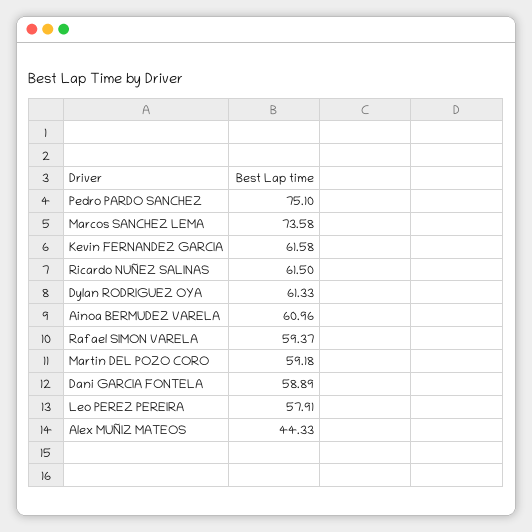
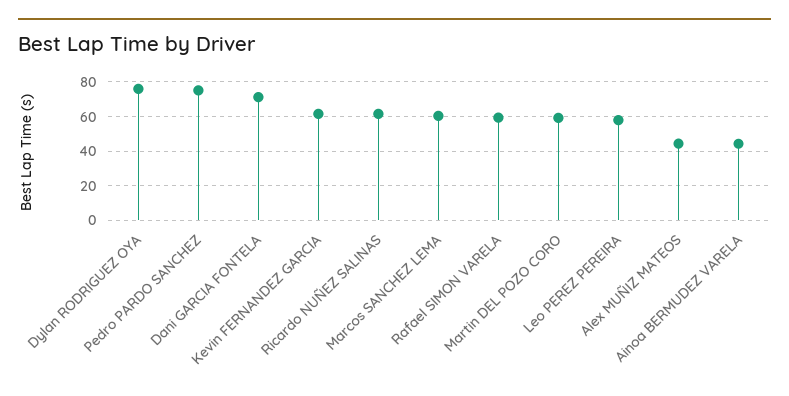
Marcos SANCHEZ LEMA: 73.58 -> 60
Dylan RODRIGUEZ OYA: 61.33 -> 75
Ainoa BERMUDEZ VARELA: 60.96 -> 45
Dani GARCIA FONTELA: 58.89 -> 70

